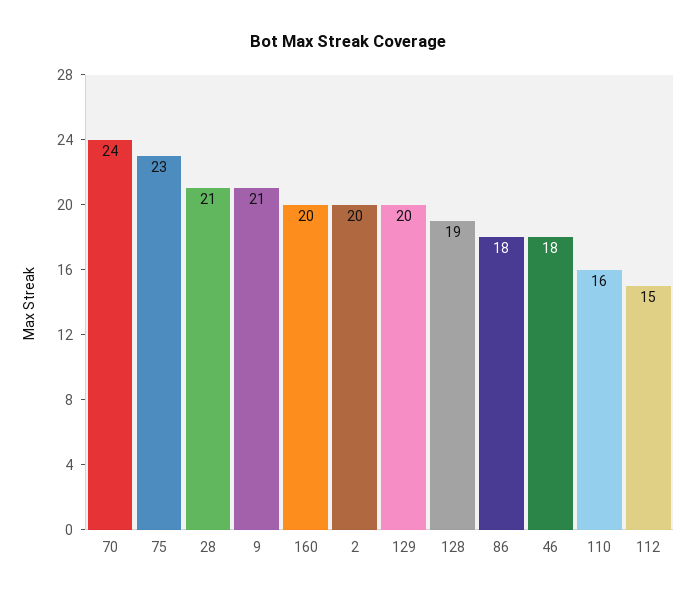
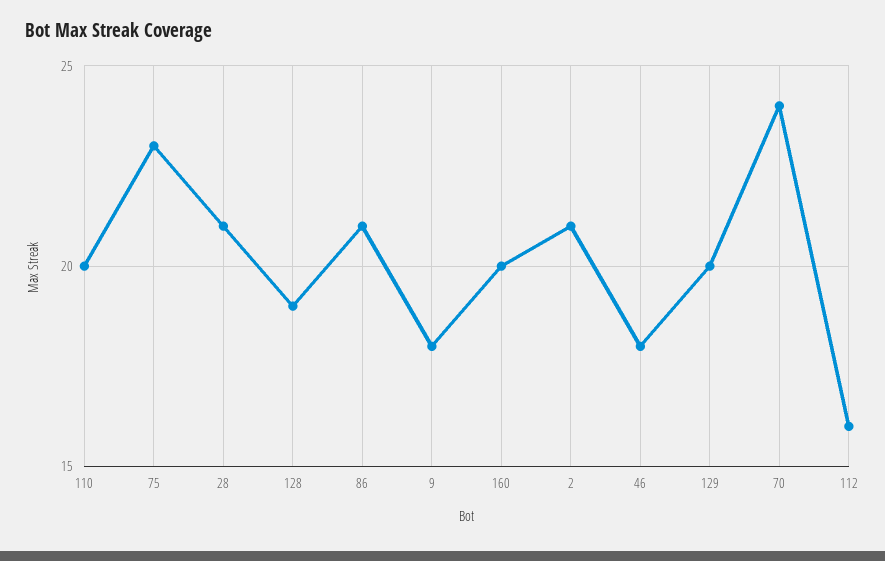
9: 21 -> 18
2: 20 -> 21
86: 18 -> 21
110: 16 -> 20
112: 15 -> 16

